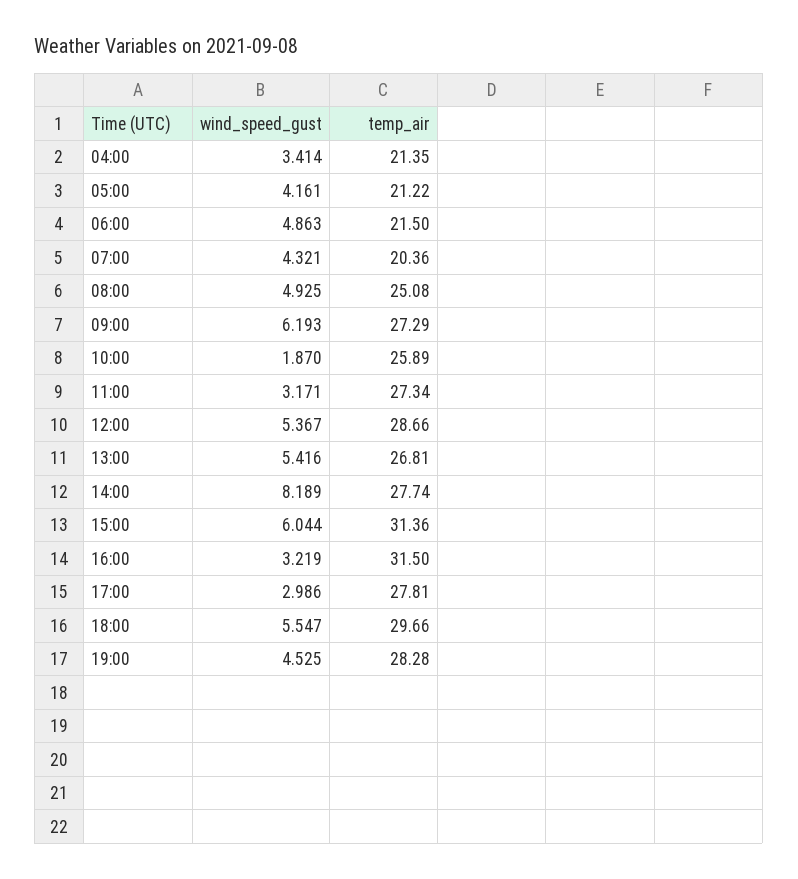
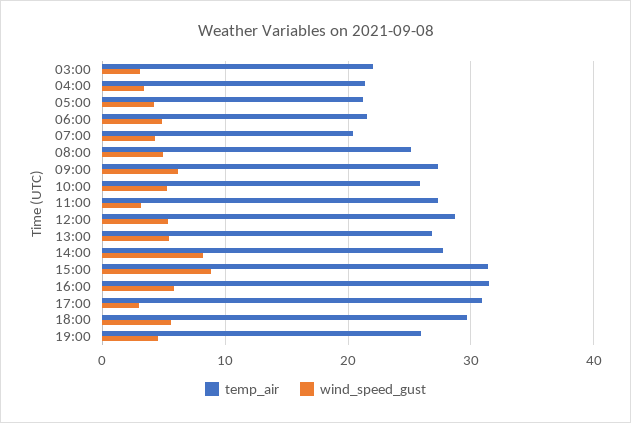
wind_speed_gust, 10:00: 1.87 -> 5
wind_speed_gust, 15:00: 6.044 -> 9
wind_speed_gust, 16:00: 3.219 -> 6
temp_air, 17:00: 27.81 -> 31
temp_air, 19:00: 28.28 -> 26
temp_air, 03:00: none -> 22
wind_speed_gust, 03:00: none -> 3

